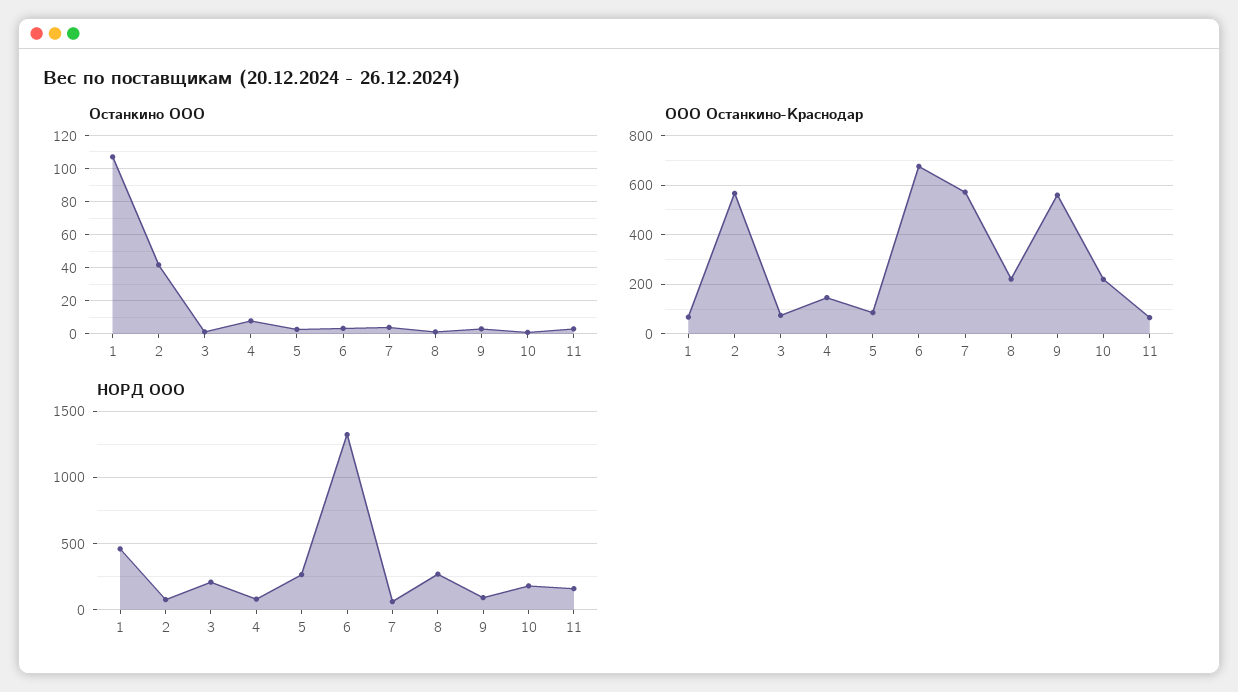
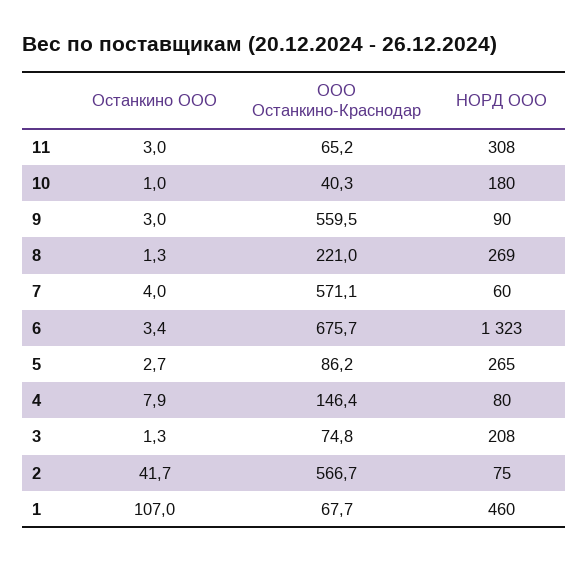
ООО Останкино-Краснодар, 10: 225 -> 40.3
НОРД ООО, 11: 150 -> 308

